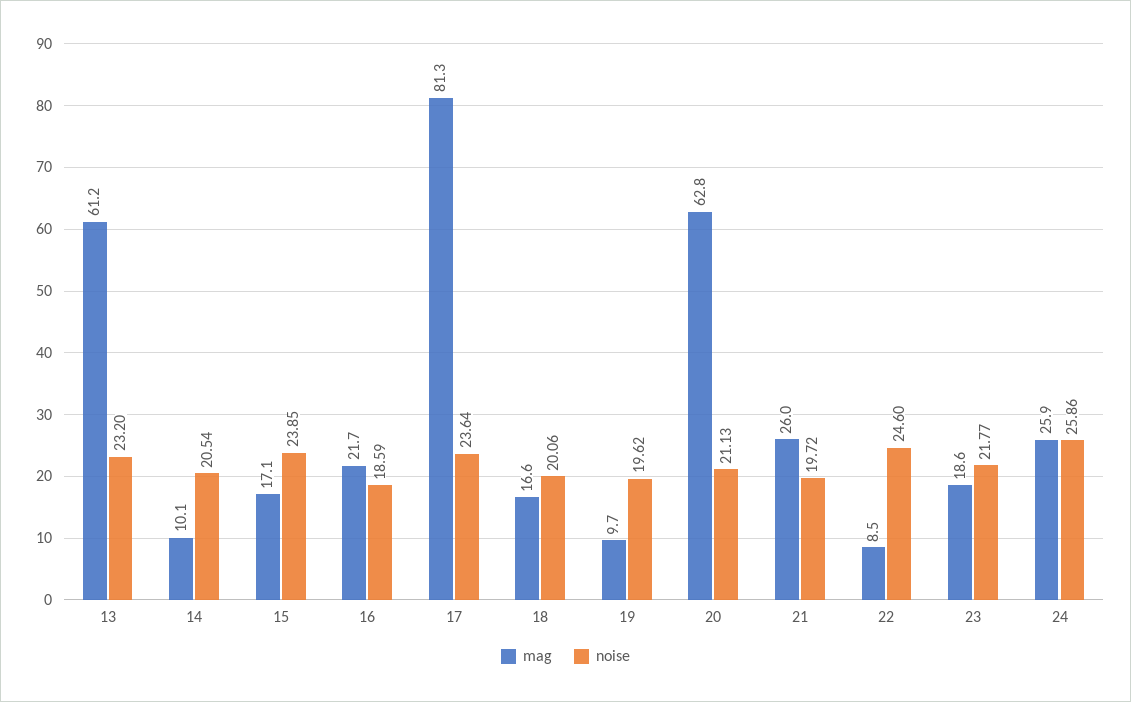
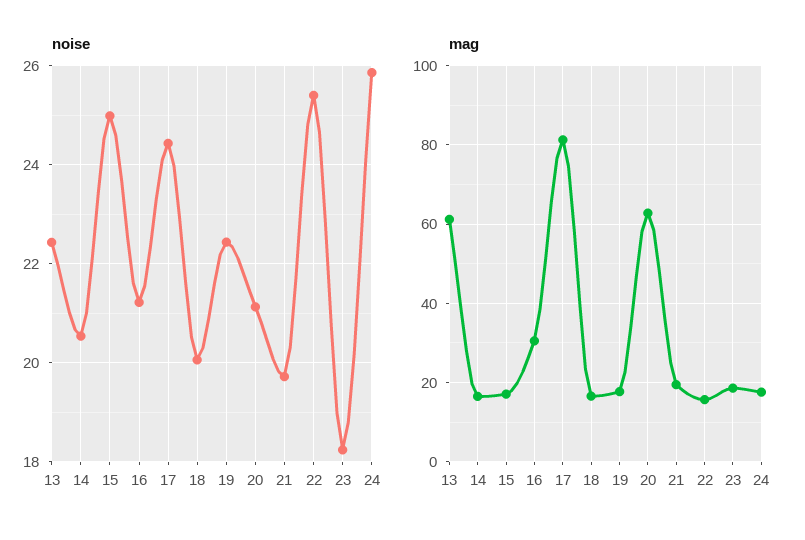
noise, 13: 23.2 -> 22.4
mag, 14: 10.1 -> 16
noise, 15: 23.85 -> 25
mag, 16: 21.7 -> 30
noise, 16: 18.59 -> 21.2
noise, 17: 23.64 -> 24.4
mag, 19: 9.7 -> 18
noise, 19: 19.62 -> 22.4
mag, 21: 26 -> 20
mag, 22: 8.5 -> 16
noise, 22: 24.6 -> 25.4
noise, 23: 21.77 -> 18.2
mag, 24: 25.9 -> 18

